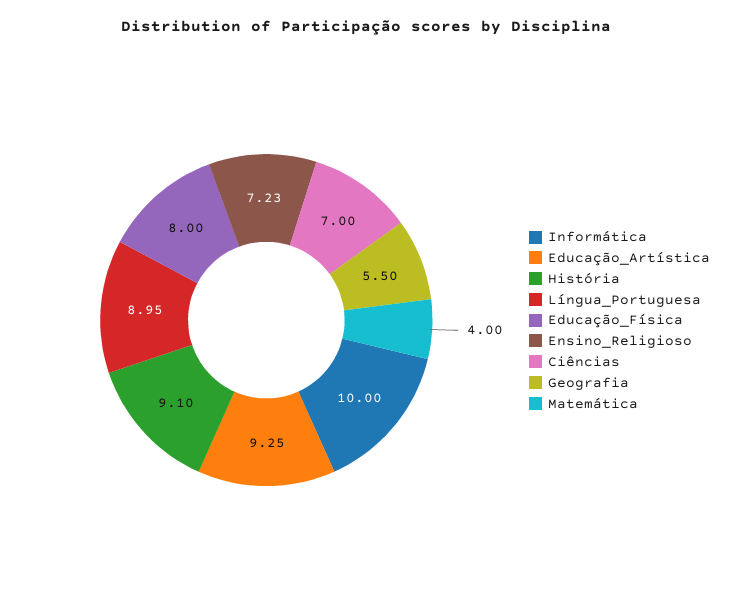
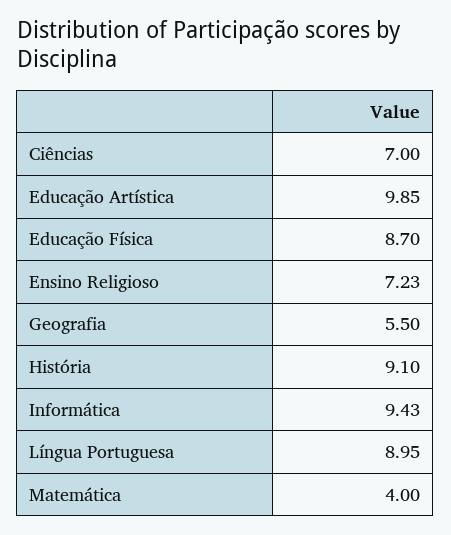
Informática: 10 -> 9.43
Educação_Artística: 9.25 -> 9.85
Educação_Física: 8 -> 8.7

